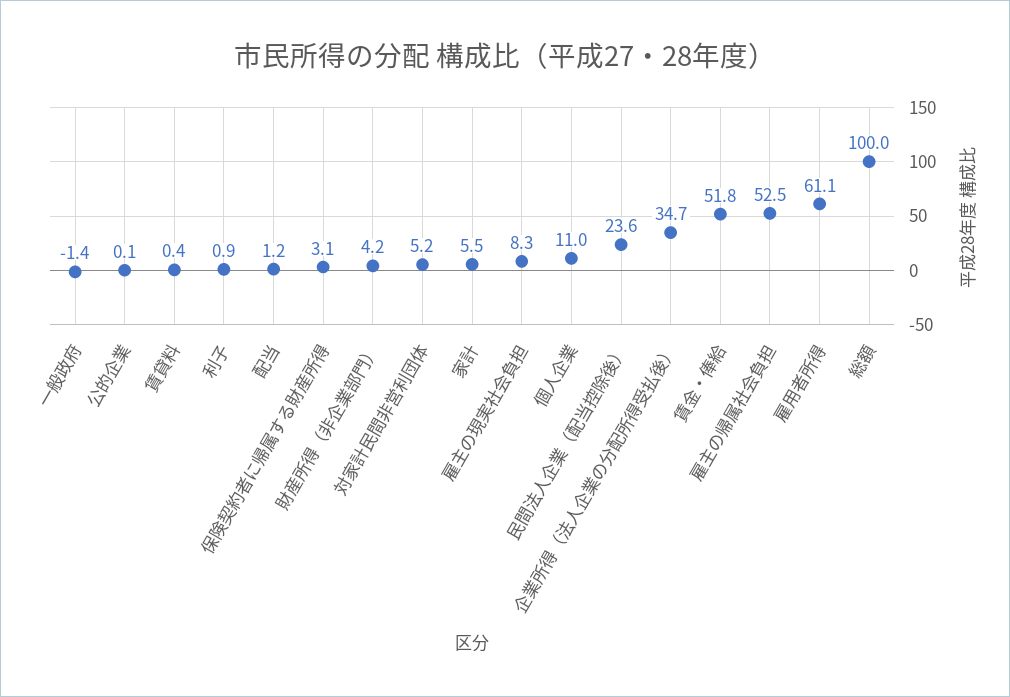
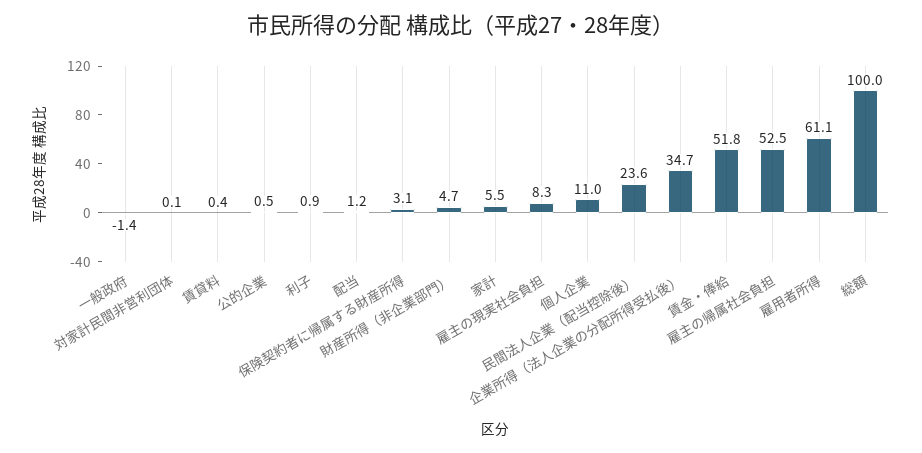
公的企業: 0.1 -> 0.5
財産所得（非企業部門）: 4.2 -> 4.7
対家計民間非営利団体: 5.2 -> 0.1

